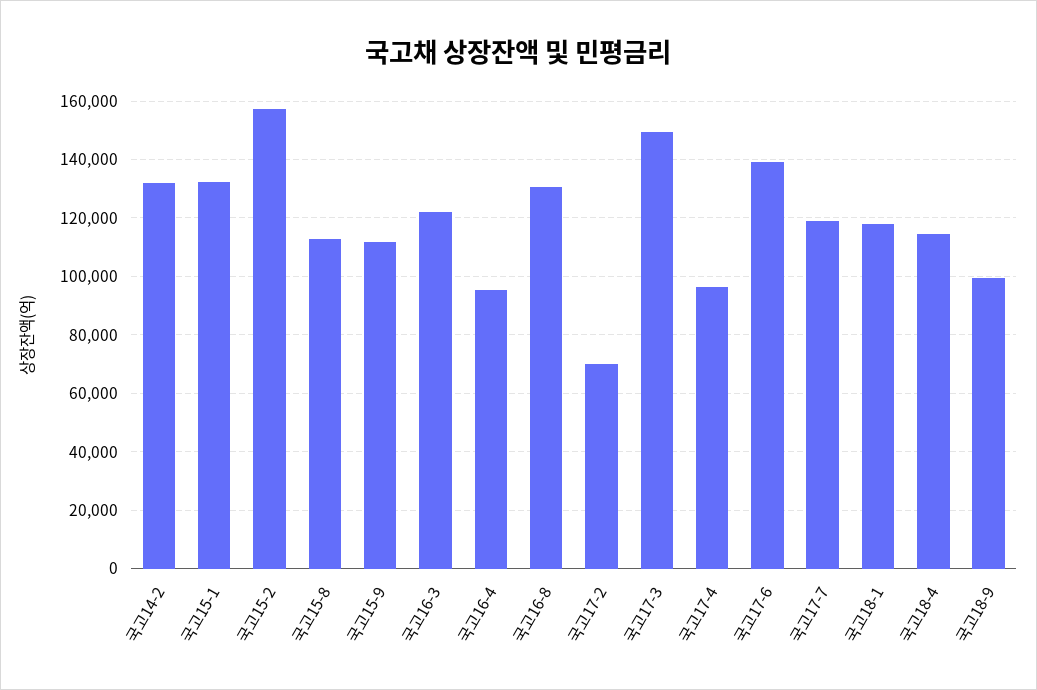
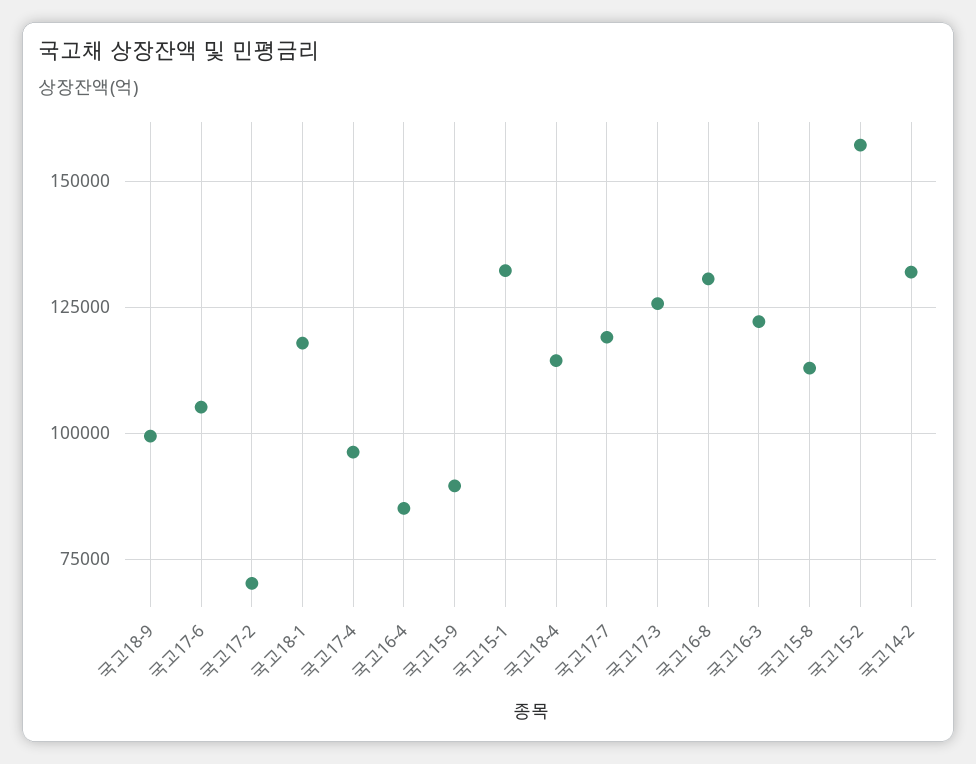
국고15-9: 112500 -> 90000
국고16-4: 95000 -> 85000
국고17-3: 150000 -> 125000
국고17-6: 140000 -> 105000

